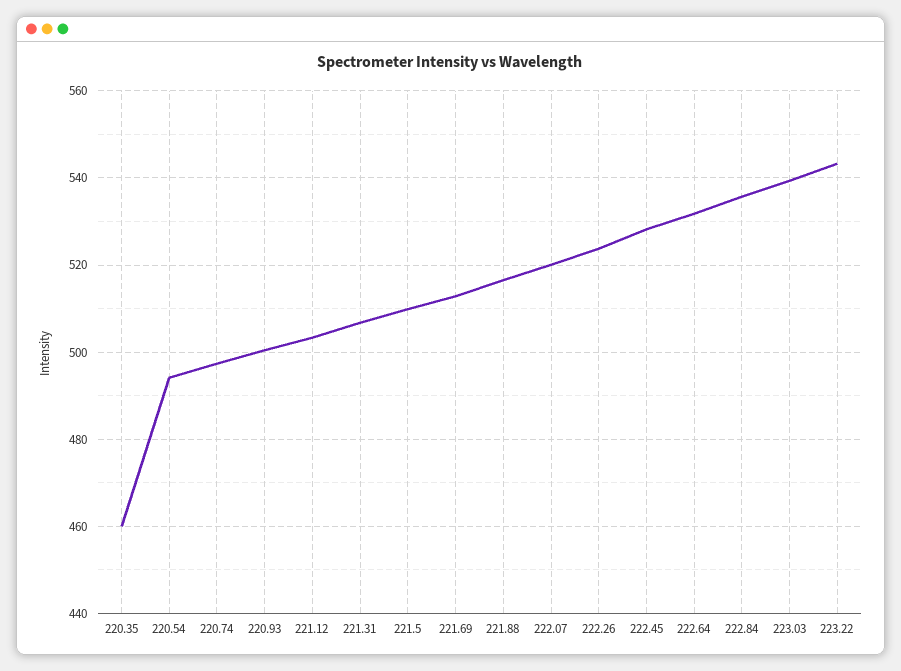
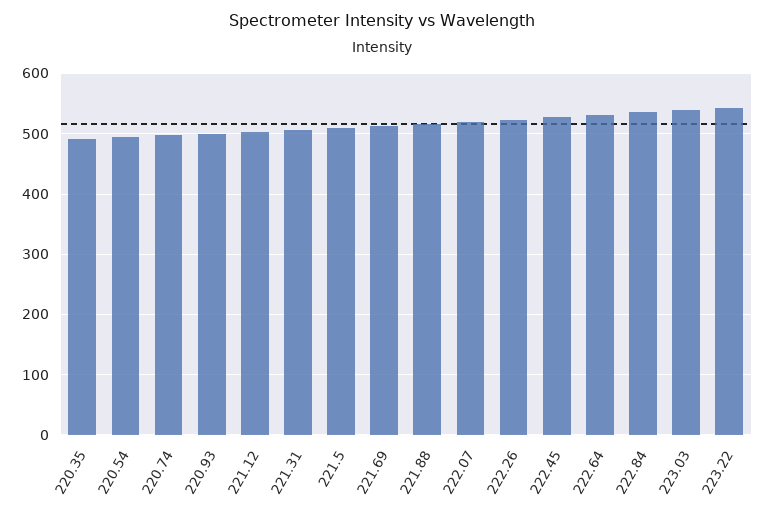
220.35: 460 -> 490

